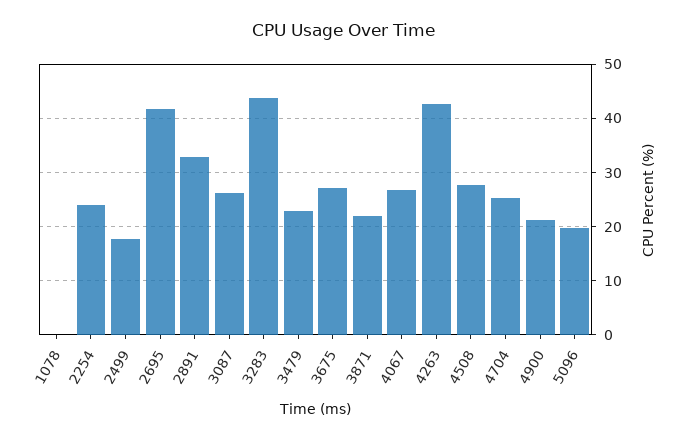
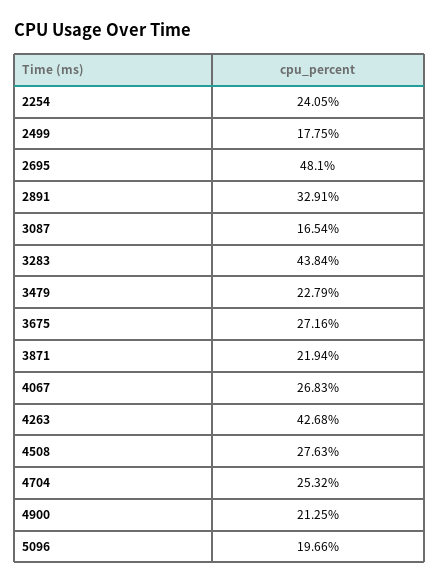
1078: 0 -> none
2695: 42 -> 48.1
3087: 26 -> 16.54

